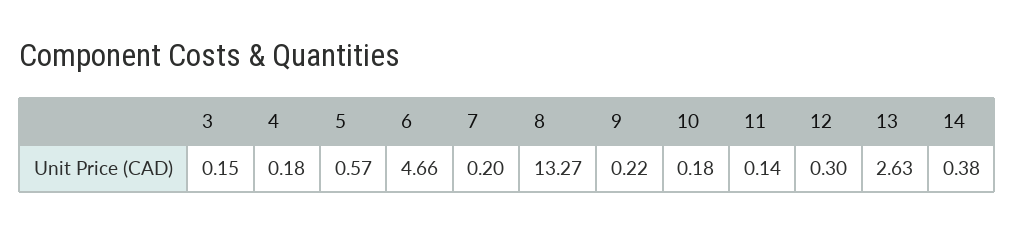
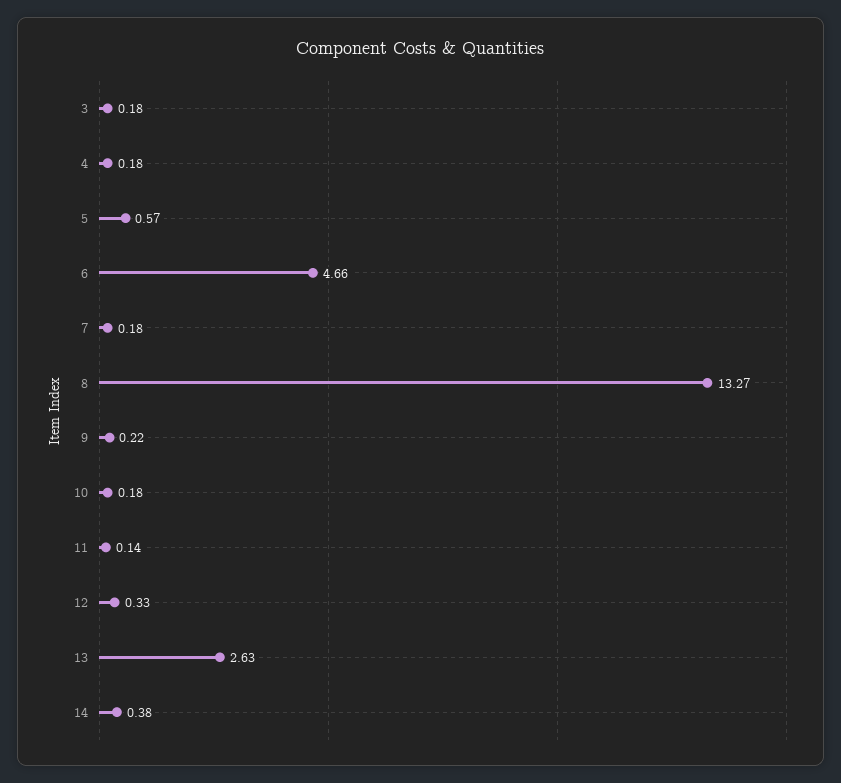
3: 0.15 -> 0.18
7: 0.2 -> 0.18
12: 0.3 -> 0.33

